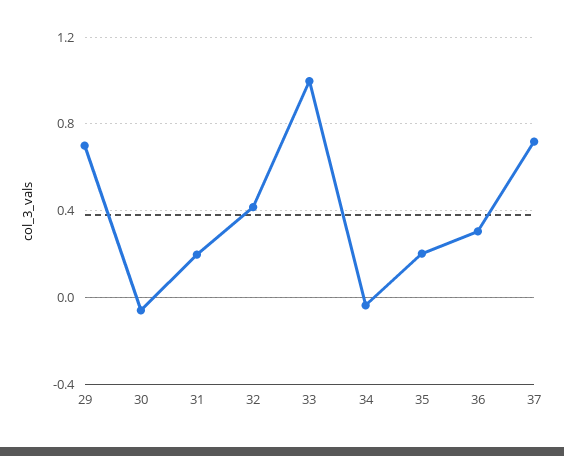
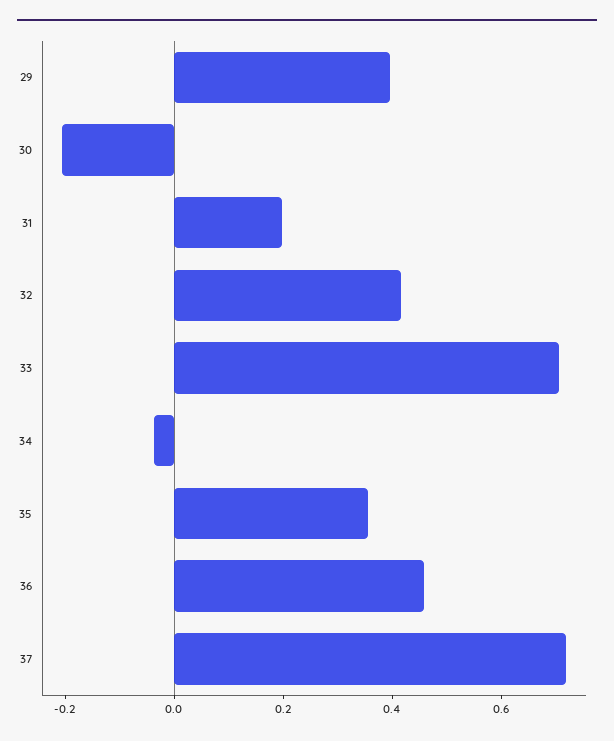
29: 0.7 -> 0.4
30: -0.05 -> -0.2
33: 1 -> 0.7
35: 0.2 -> 0.35
36: 0.3 -> 0.45

